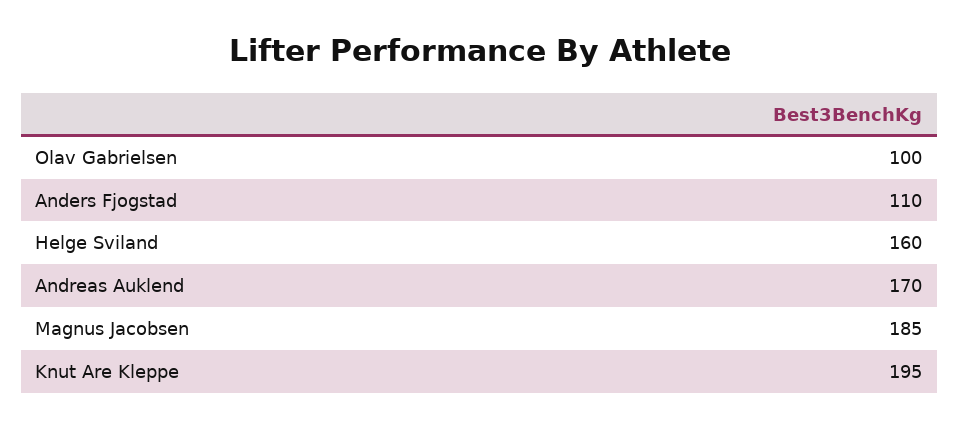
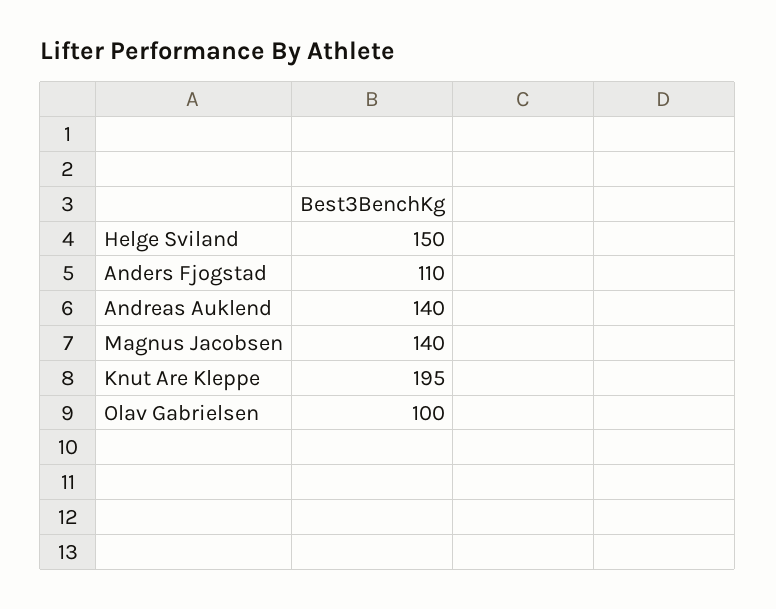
Helge Sviland: 160 -> 150
Andreas Auklend: 170 -> 140
Magnus Jacobsen: 185 -> 140

